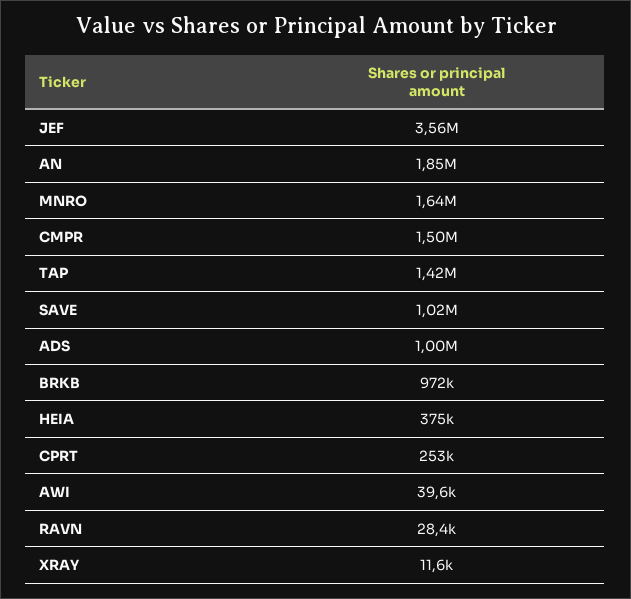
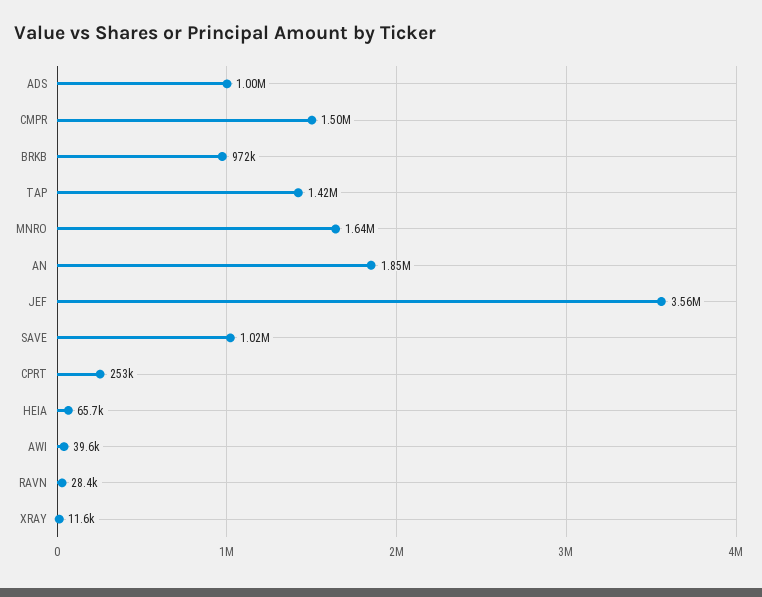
HEIA: 375000 -> 65700

